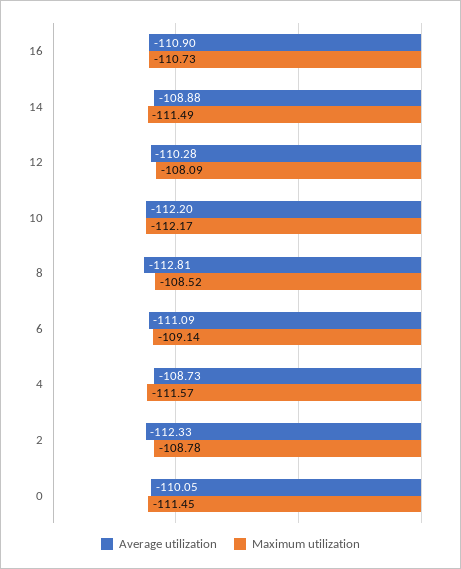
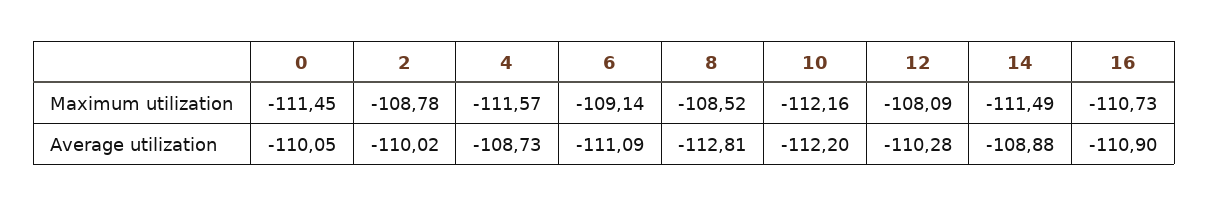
Maximum utilization, 10: -112.17 -> -112.16
Average utilization, 2: -112.33 -> -110.02

